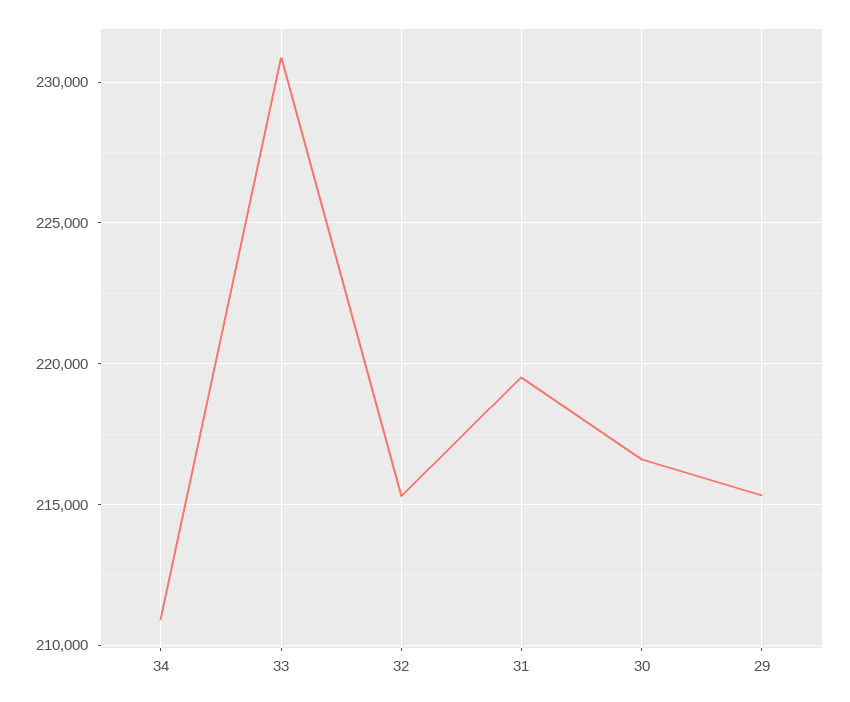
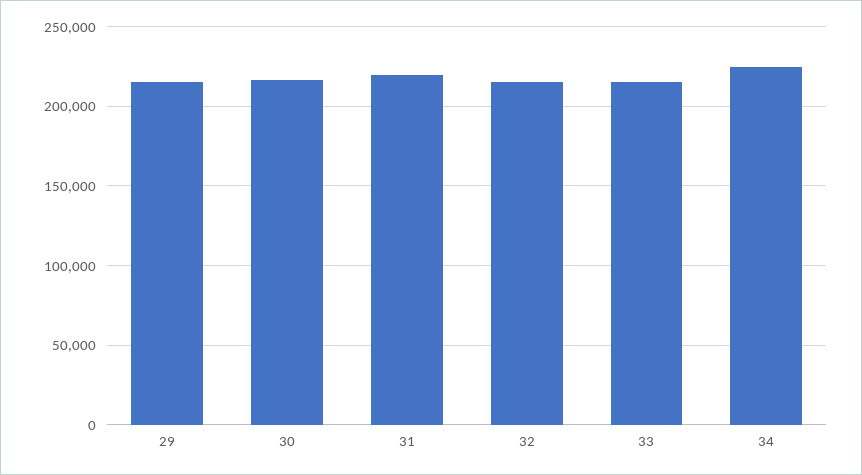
34: 211000 -> 225000
33: 231000 -> 215000

